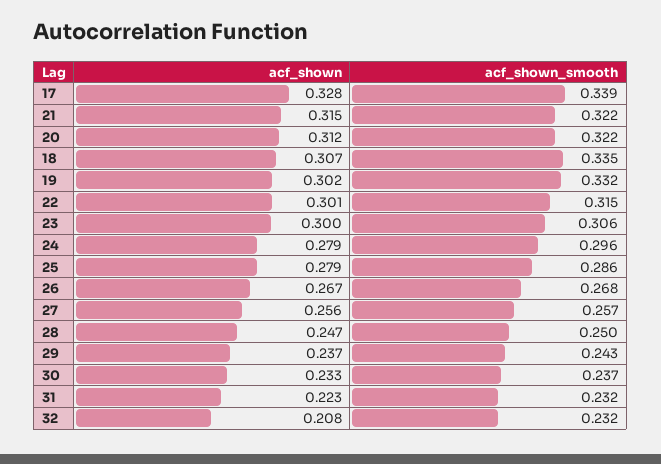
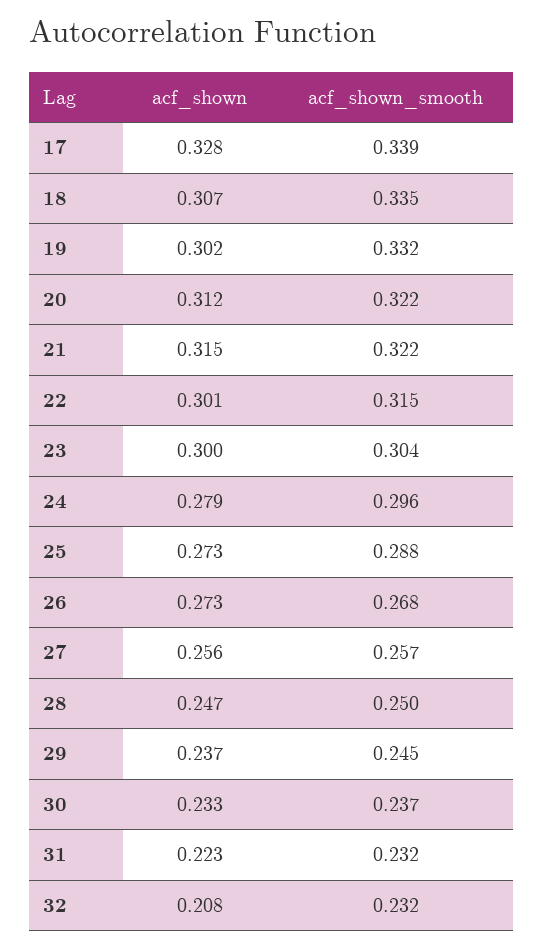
acf_shown_smooth, 23: 0.306 -> 0.304
acf_shown, 25: 0.279 -> 0.273
acf_shown_smooth, 25: 0.286 -> 0.288
acf_shown, 26: 0.267 -> 0.273
acf_shown_smooth, 29: 0.243 -> 0.245

